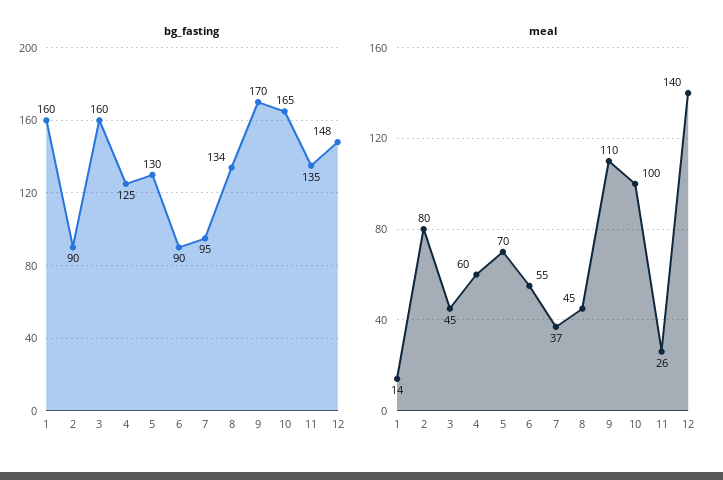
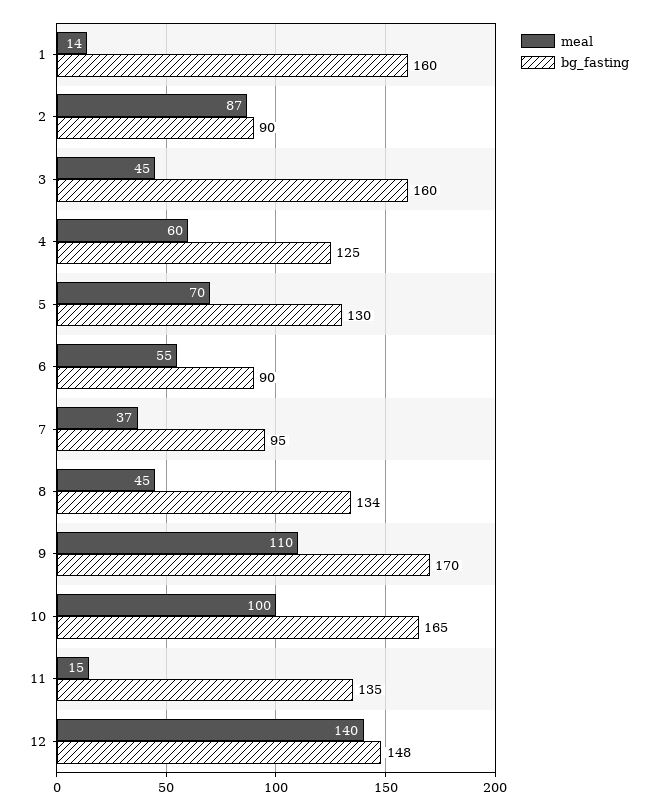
meal, 2: 80 -> 87
meal, 11: 26 -> 15

